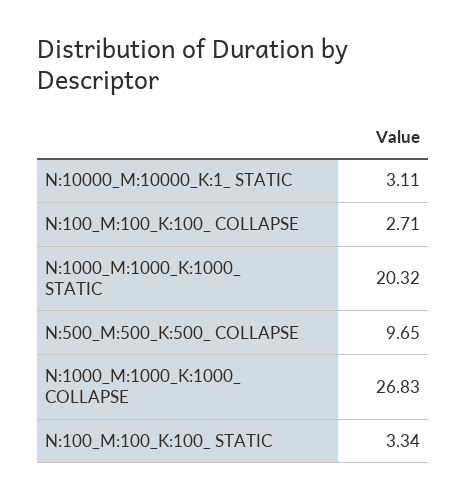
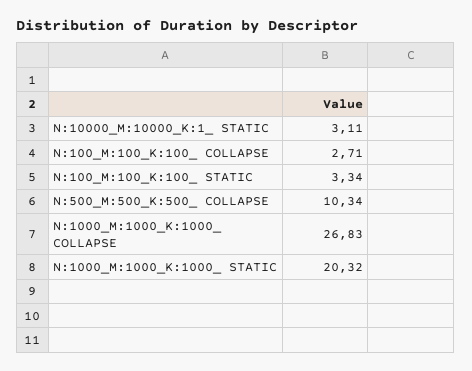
N:500_M:500_K:500_ COLLAPSE: 9.65 -> 10.34

